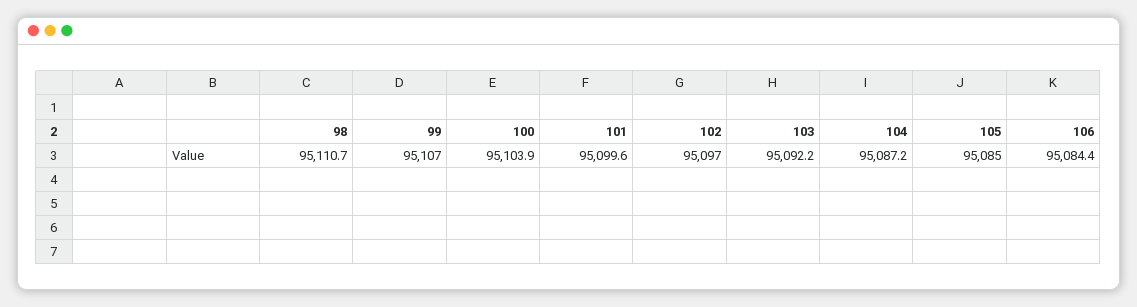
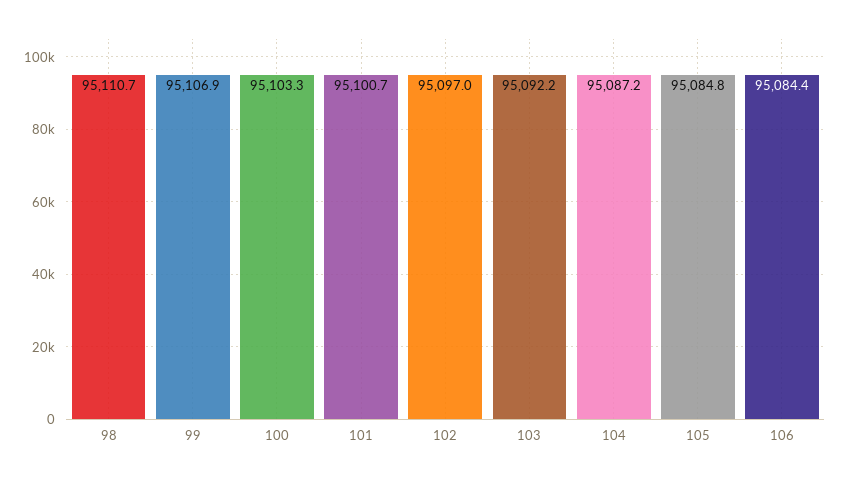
99: 95107 -> 95106.9
100: 95103.9 -> 95103.3
101: 95099.6 -> 95100.7
105: 95085 -> 95084.8

